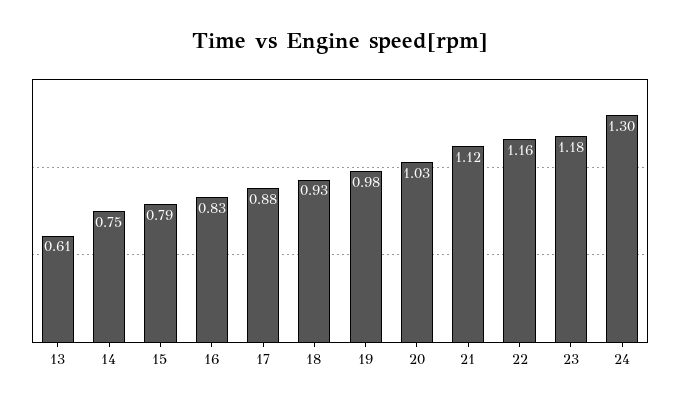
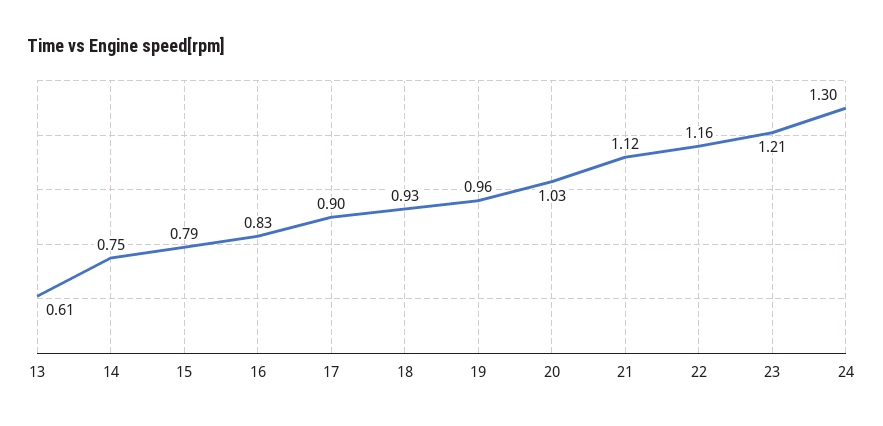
17: 0.88 -> 0.9
19: 0.98 -> 0.96
23: 1.18 -> 1.21

